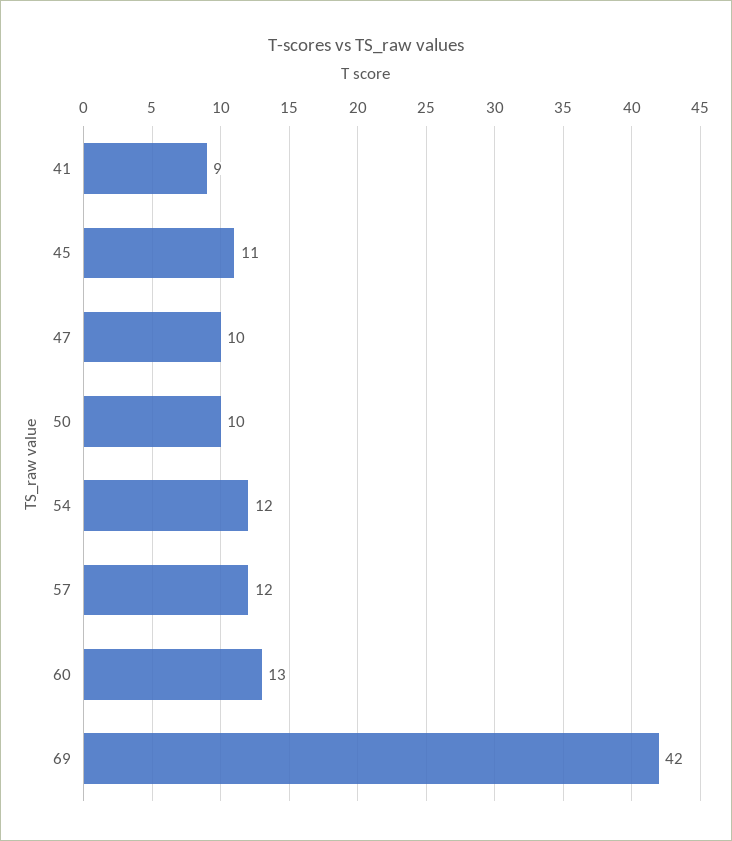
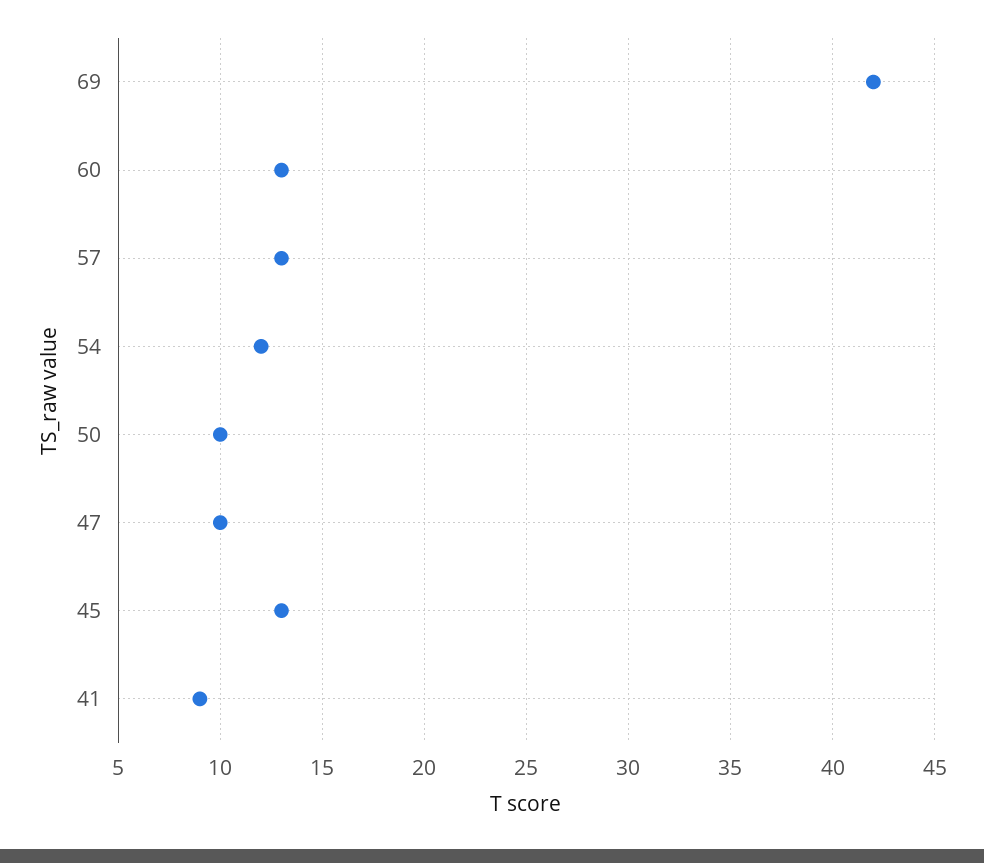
45: 11 -> 13
57: 12 -> 13

